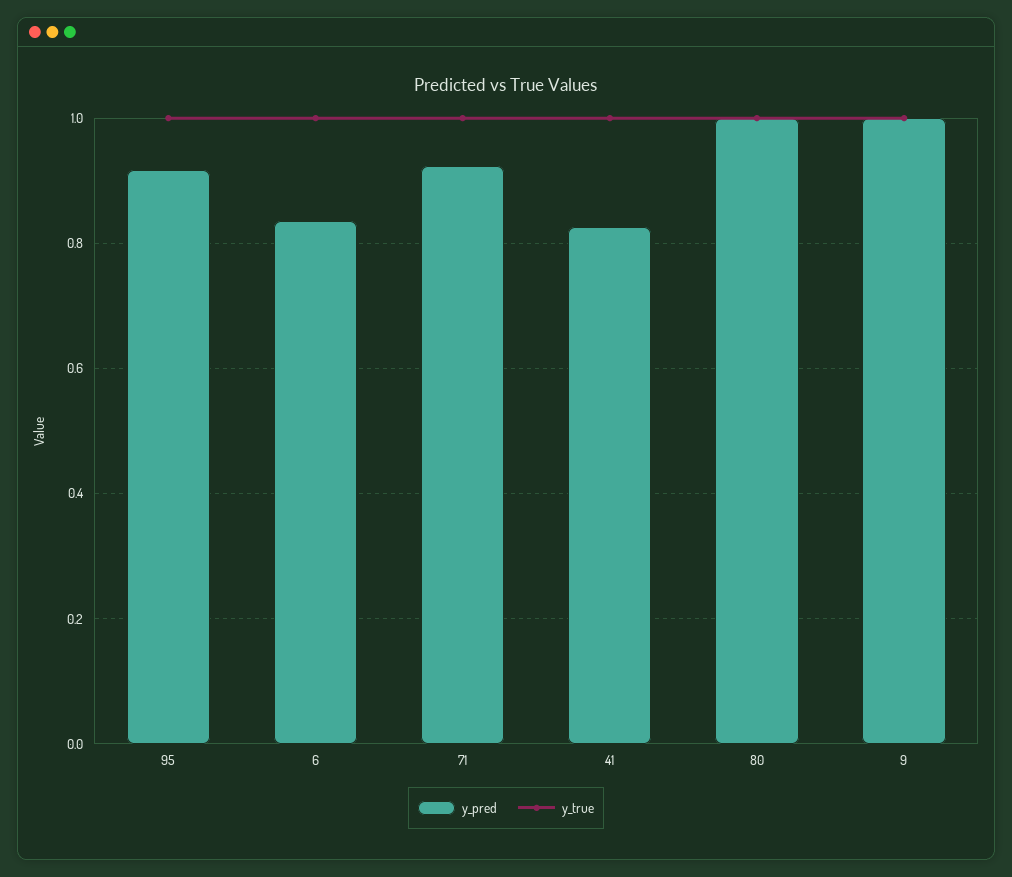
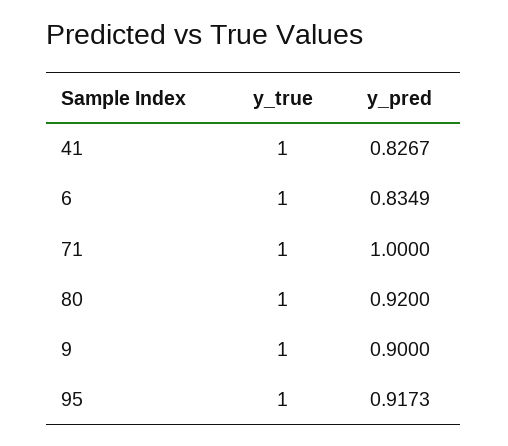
y_pred, 71: 0.92 -> 1
y_pred, 80: 1 -> 0.92
y_pred, 9: 1 -> 0.9

